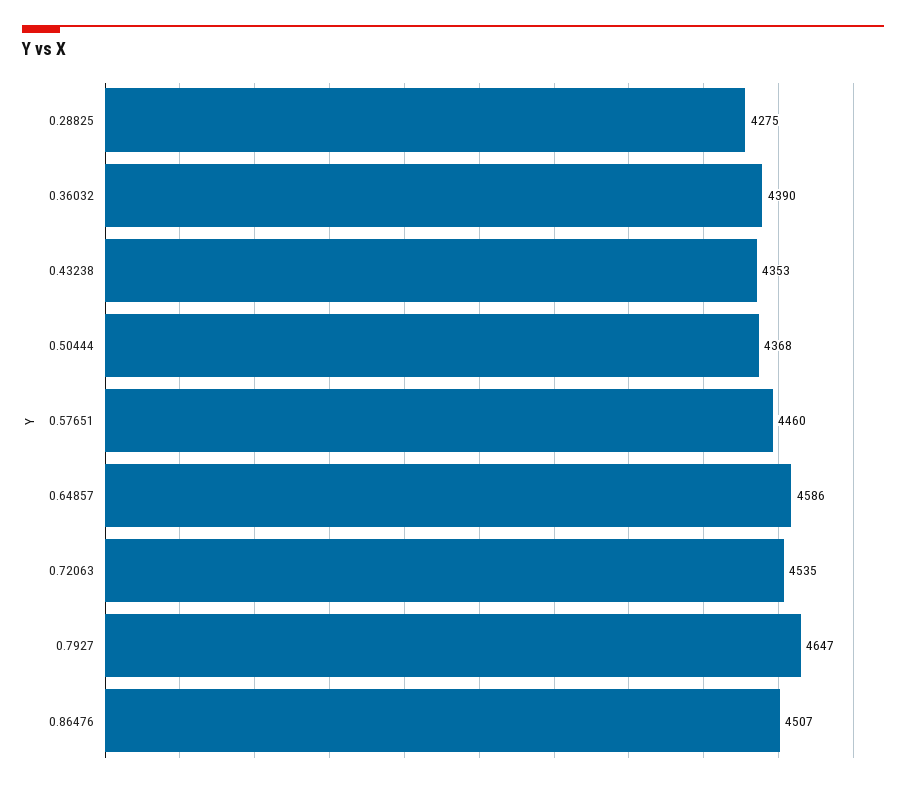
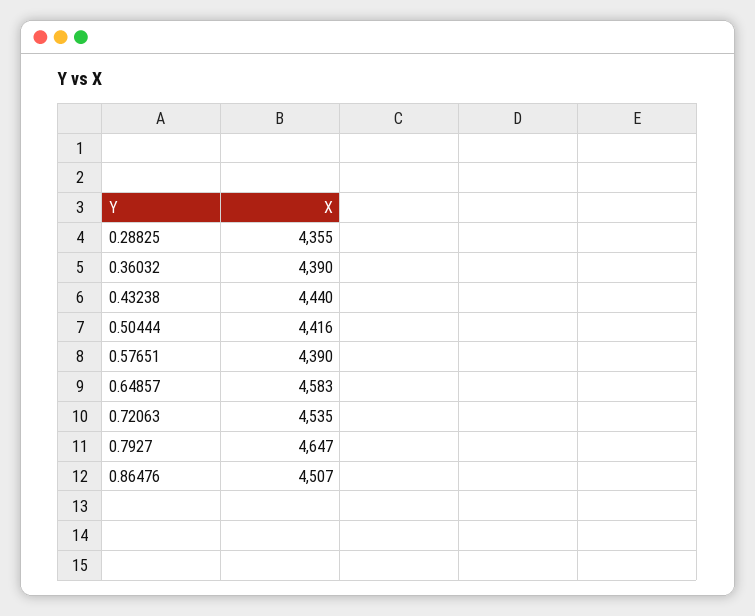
0.28825: 4275 -> 4355
0.43238: 4353 -> 4440
0.50444: 4368 -> 4416
0.57651: 4460 -> 4390
0.64857: 4586 -> 4583

